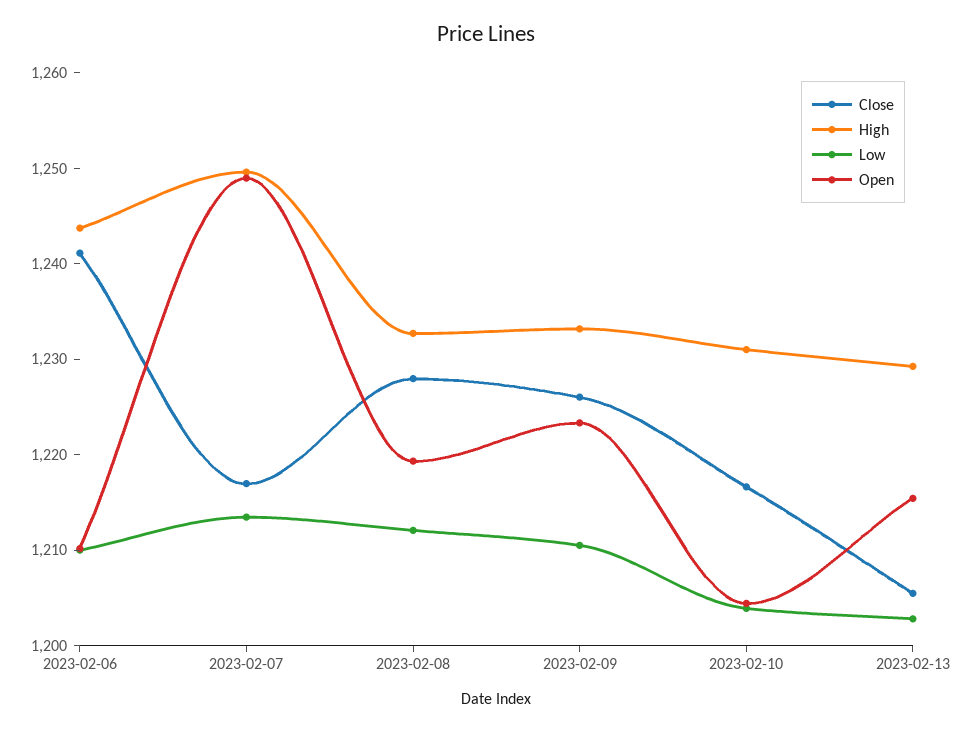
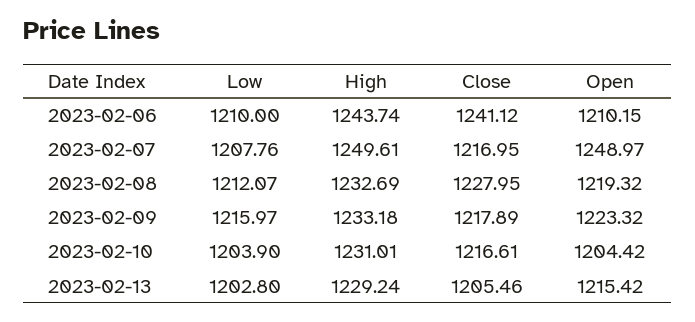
Low, 2023-02-07: 1214 -> 1207.76
Close, 2023-02-09: 1226 -> 1217.89
Low, 2023-02-09: 1210 -> 1215.97

